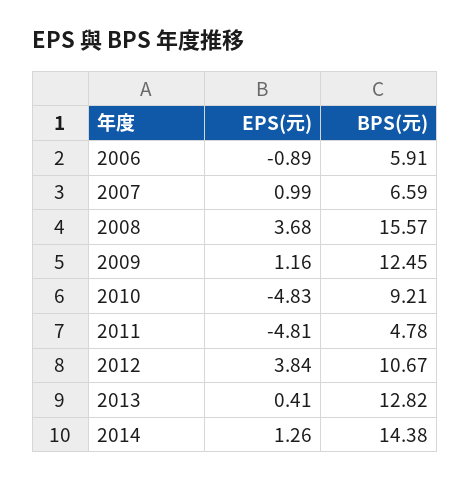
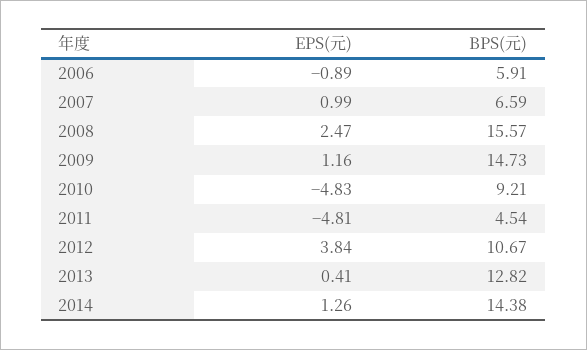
EPS(元), 2008: 3.68 -> 2.47
BPS(元), 2009: 12.45 -> 14.73
BPS(元), 2011: 4.78 -> 4.54

